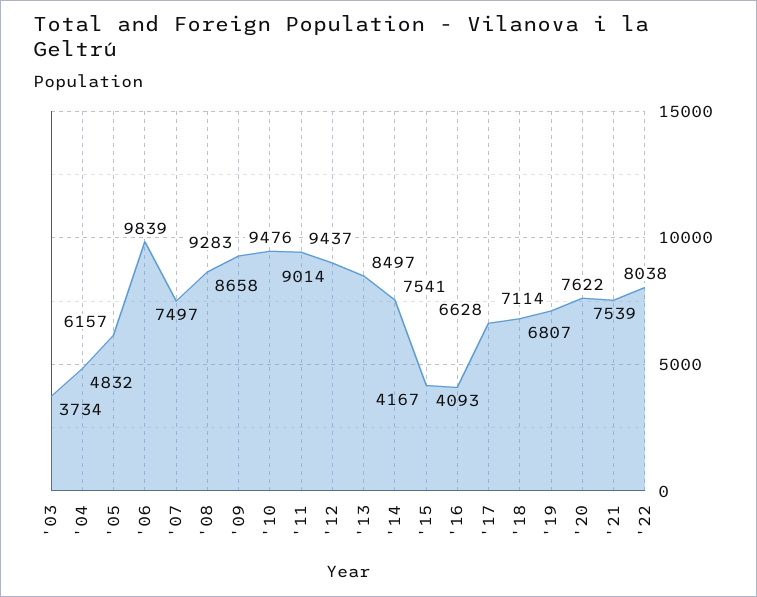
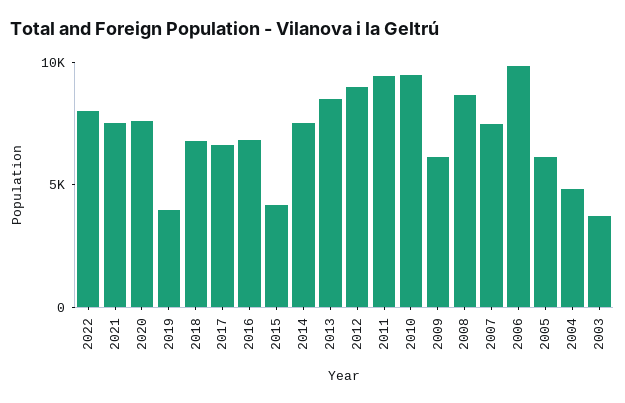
'09: 9283 -> 6000
'16: 4093 -> 7000
'19: 7114 -> 4000

